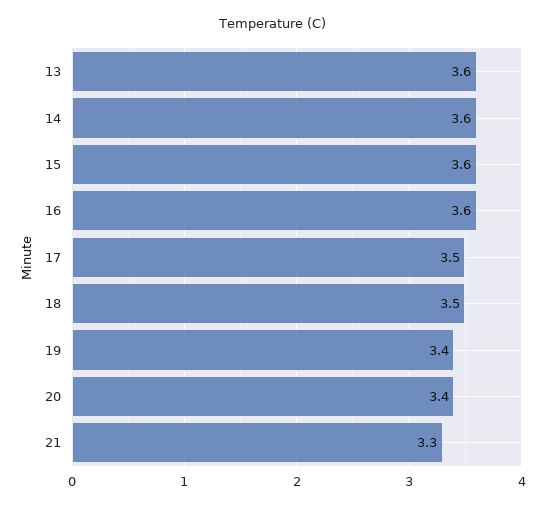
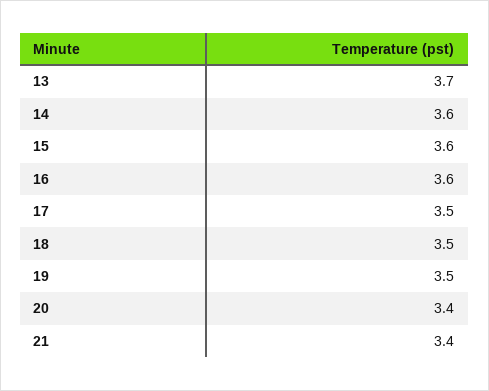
13: 3.6 -> 3.7
19: 3.4 -> 3.5
21: 3.3 -> 3.4

